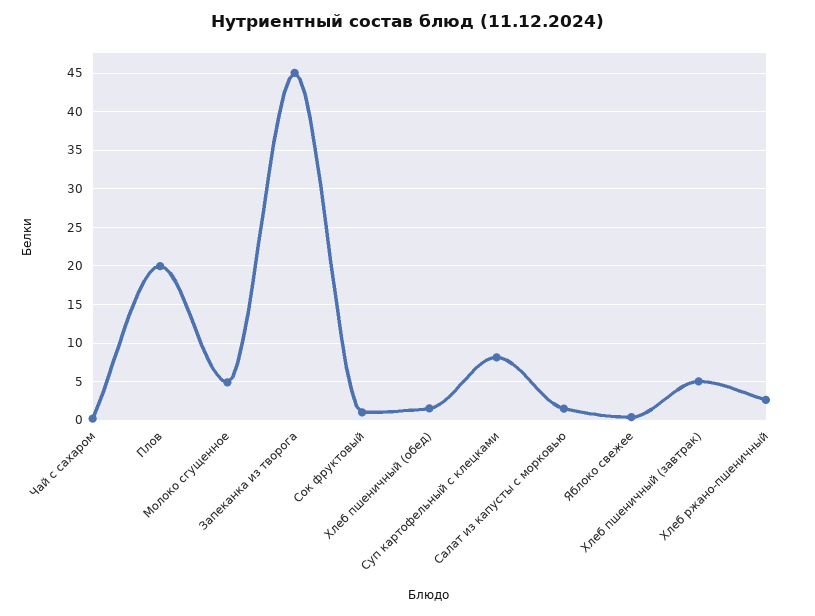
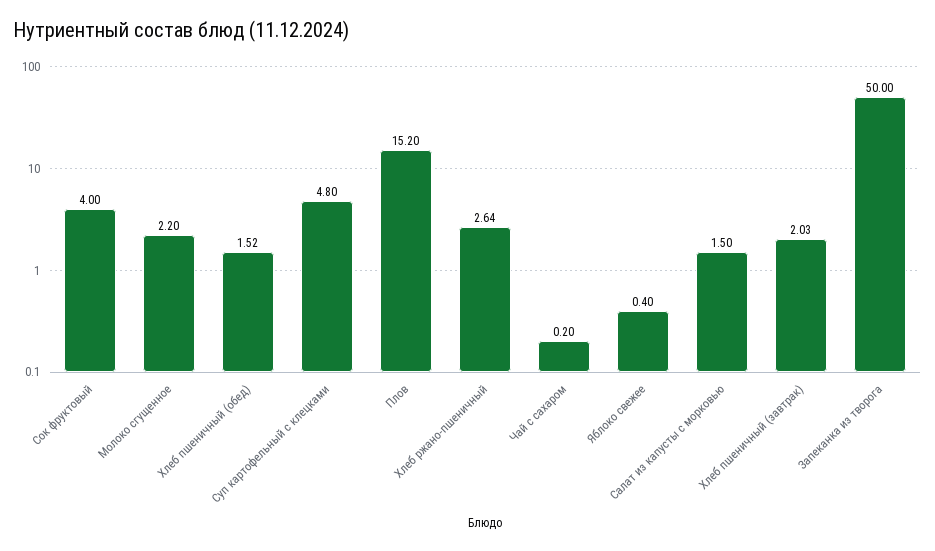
Плов: 20 -> 15.2
Молоко сгущенное: 5 -> 2.2
Запеканка из творога: 45 -> 50
Сок фруктовый: 1 -> 4
Суп картофельный с клецками: 8 -> 4.8
Хлеб пшеничный (завтрак): 5 -> 2.03

